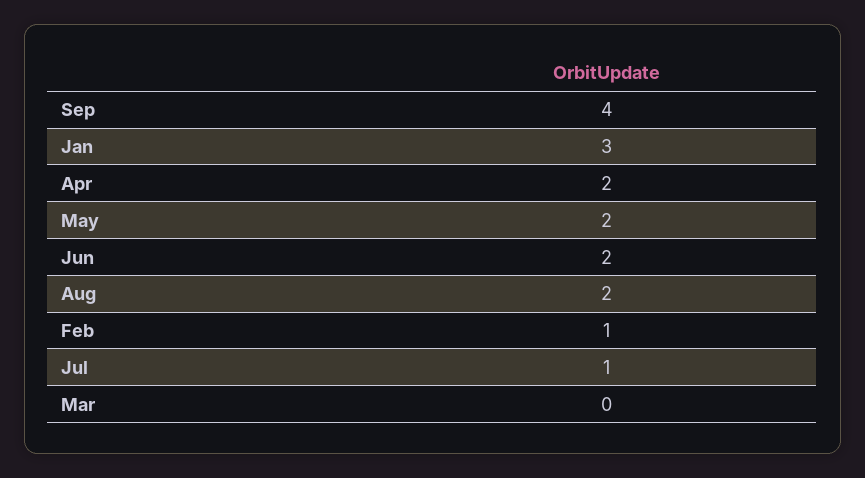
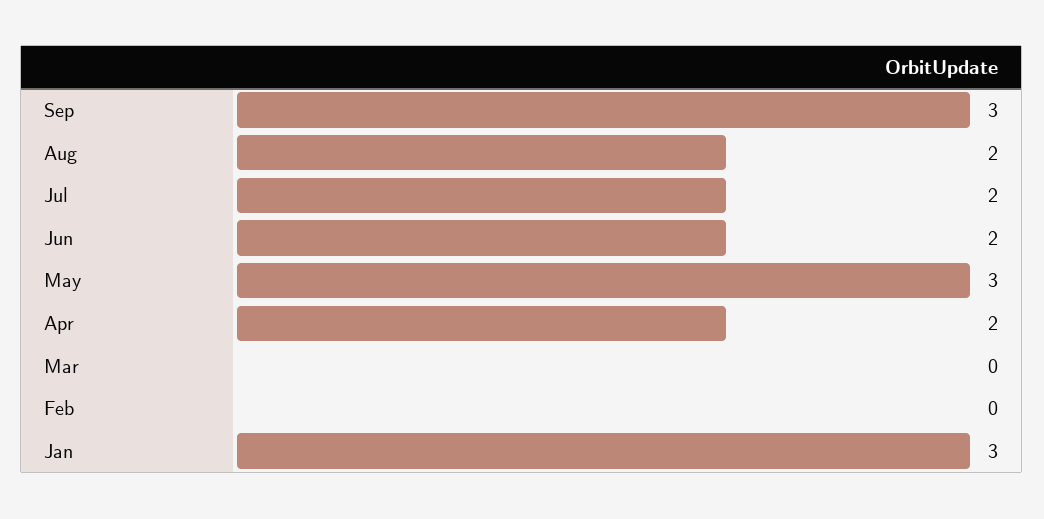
Sep: 4 -> 3
May: 2 -> 3
Feb: 1 -> 0
Jul: 1 -> 2

